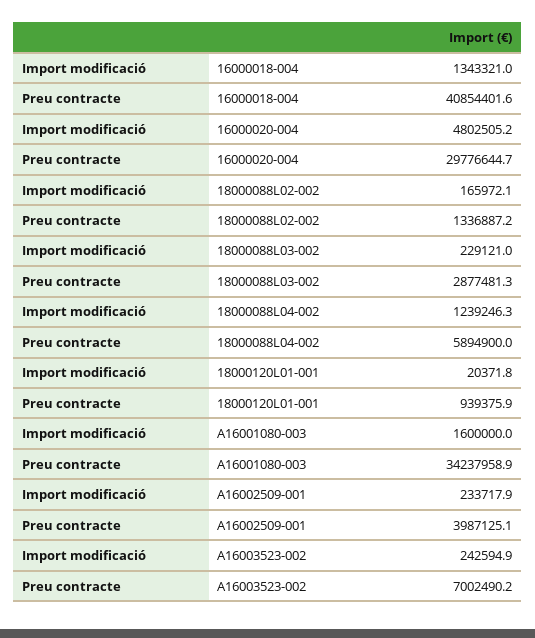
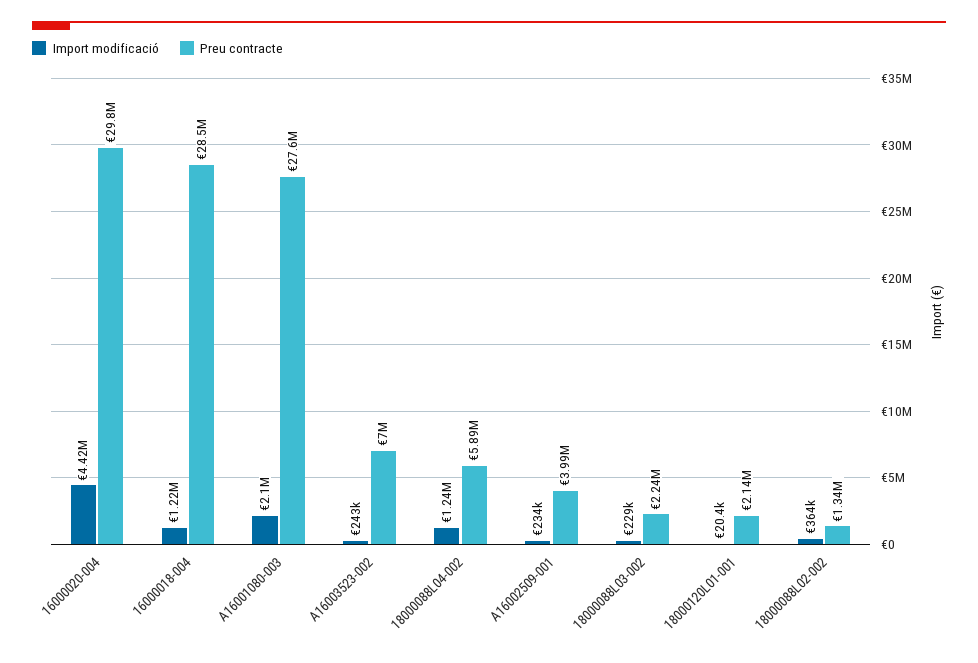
Import modificació, 16000018-004: 1343321 -> 1220000
Preu contracte, 16000018-004: 40854401.6 -> 28500000
Import modificació, 16000020-004: 4802505.2 -> 4420000
Import modificació, 18000088L02-002: 165972.1 -> 364000
Preu contracte, 18000088L03-002: 2877481.3 -> 2240000
Preu contracte, 18000120L01-001: 939375.9 -> 2140000
Import modificació, A16001080-003: 1600000 -> 2100000
Preu contracte, A16001080-003: 34237958.9 -> 27600000

